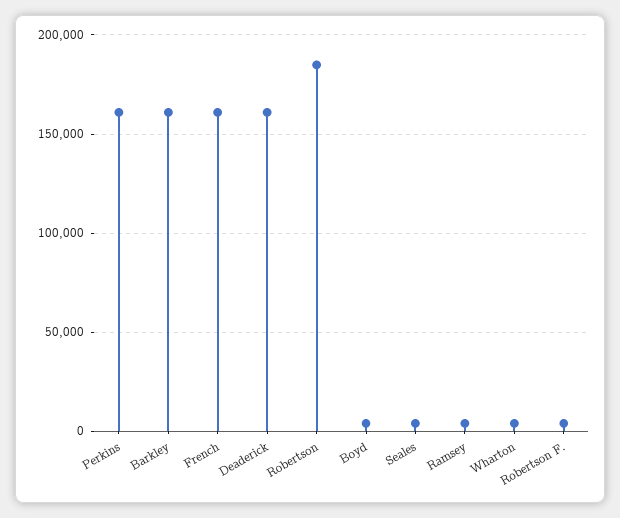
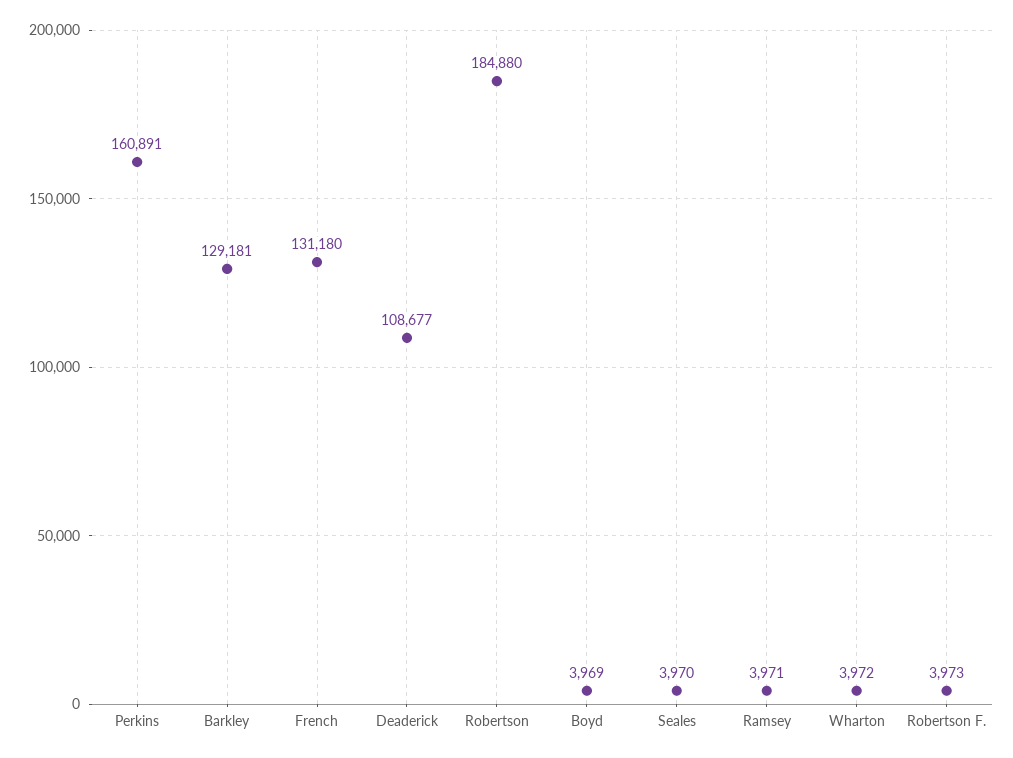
Barkley: 160000 -> 129181
French: 160000 -> 131180
Deaderick: 160000 -> 108677

